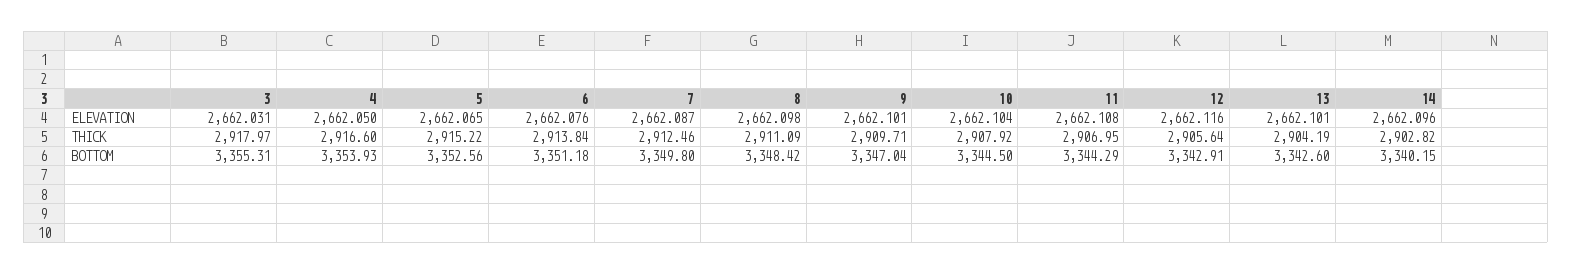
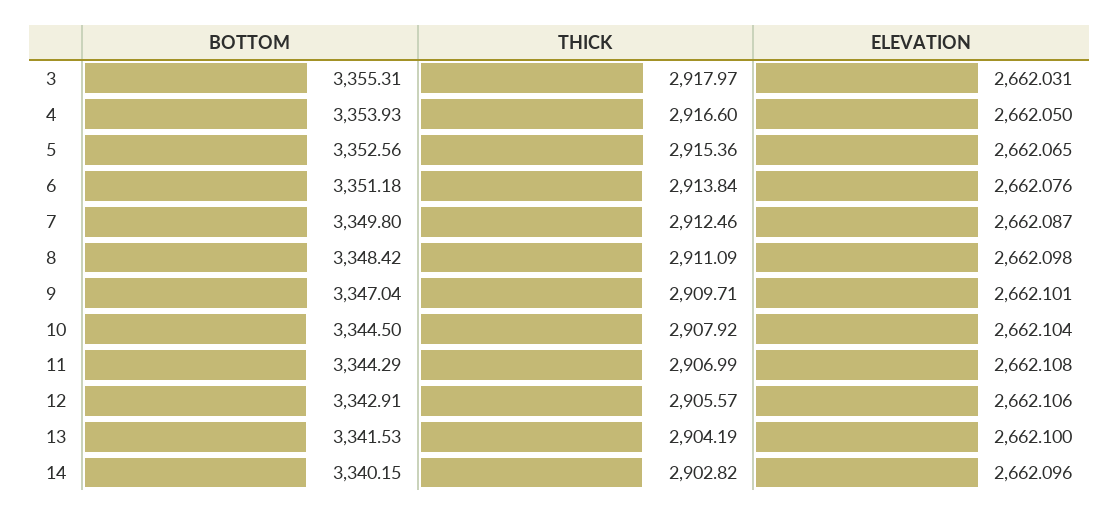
12, ELEVATION: 2662.116 -> 2662.106
13, ELEVATION: 2662.101 -> 2662.1
5, THICK: 2915.22 -> 2915.36
11, THICK: 2906.95 -> 2906.99
12, THICK: 2905.64 -> 2905.57
13, BOTTOM: 3342.6 -> 3341.53

